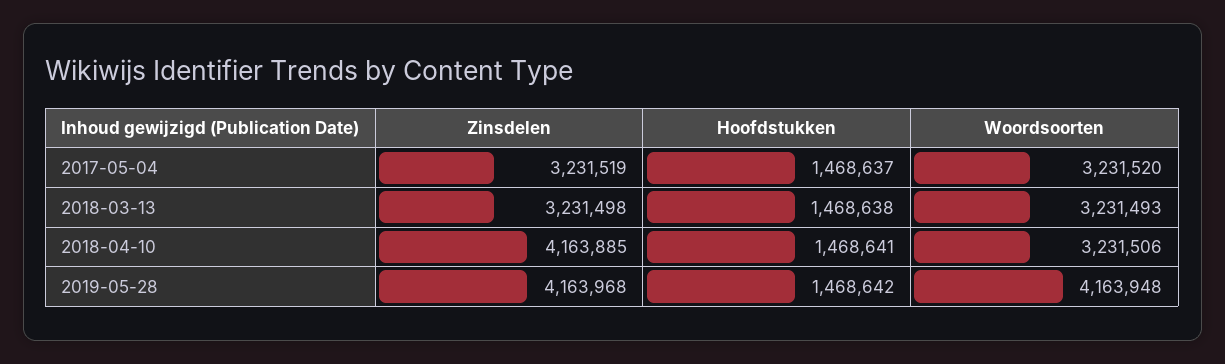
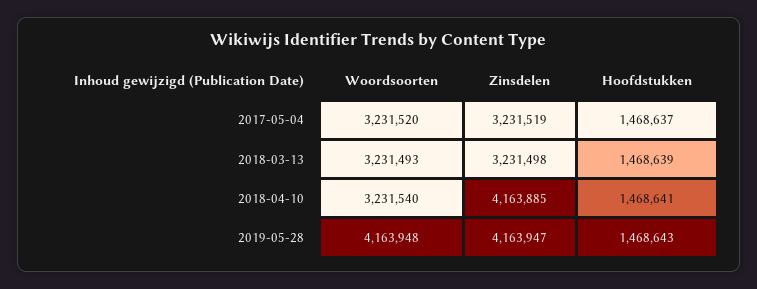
Hoofdstukken, 2018-03-13: 1468638 -> 1468639
Woordsoorten, 2018-04-10: 3231506 -> 3231540
Zinsdelen, 2019-05-28: 4163968 -> 4163947
Hoofdstukken, 2019-05-28: 1468642 -> 1468643

